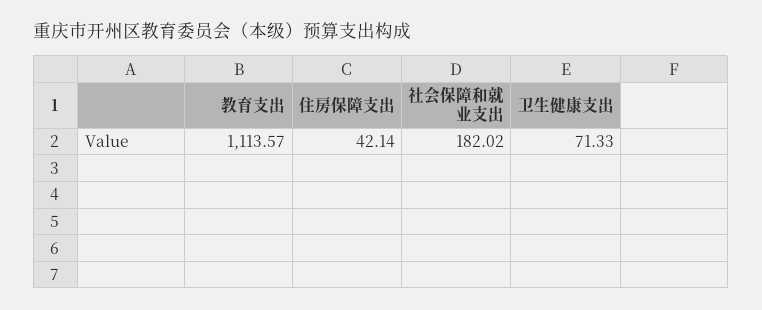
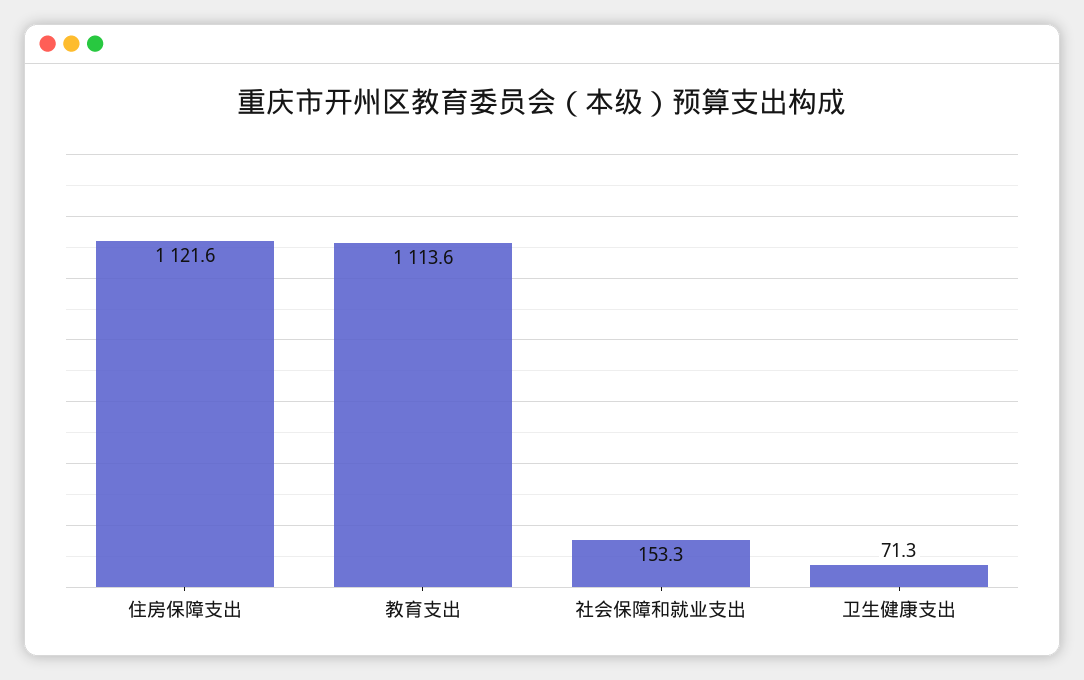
住房保障支出: 42.14 -> 1121.6
社会保障和就业支出: 182.02 -> 153.3

